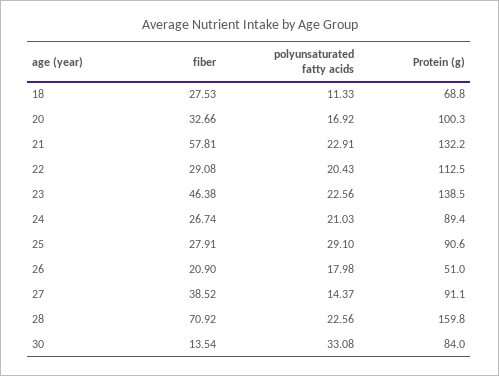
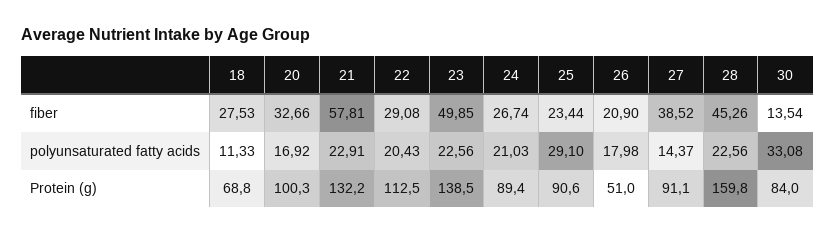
fiber, 23: 46.38 -> 49.85
fiber, 25: 27.91 -> 23.44
fiber, 28: 70.92 -> 45.26

